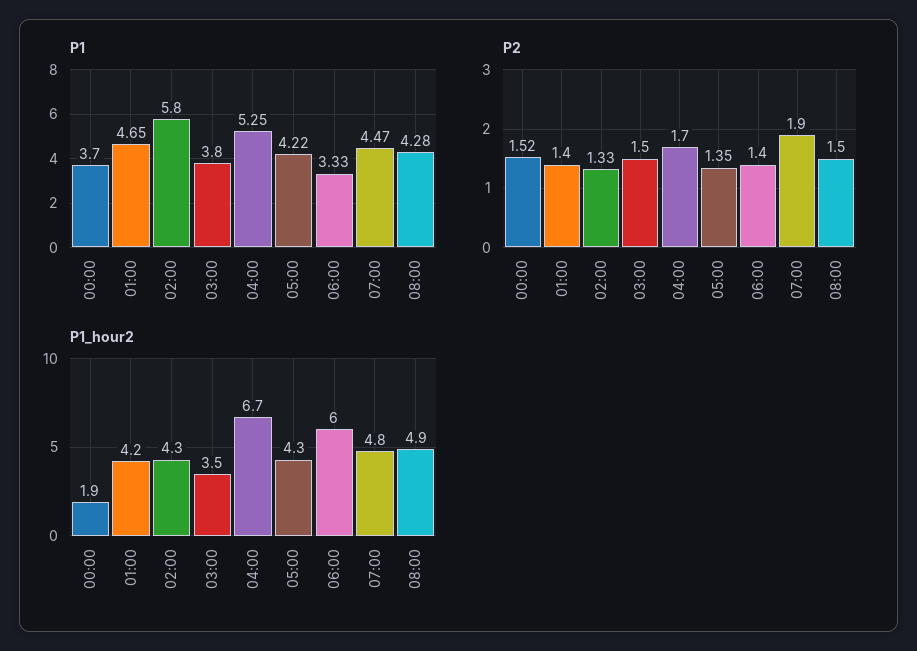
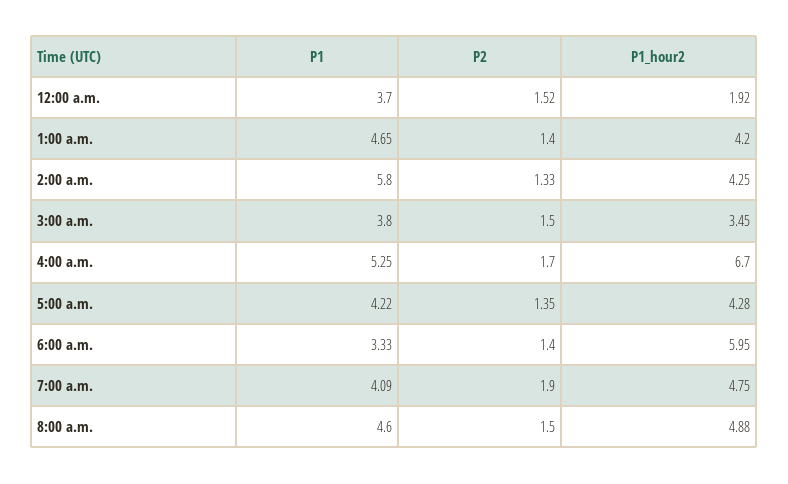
P1, 07:00: 4.47 -> 4.09
P1, 08:00: 4.28 -> 4.6

